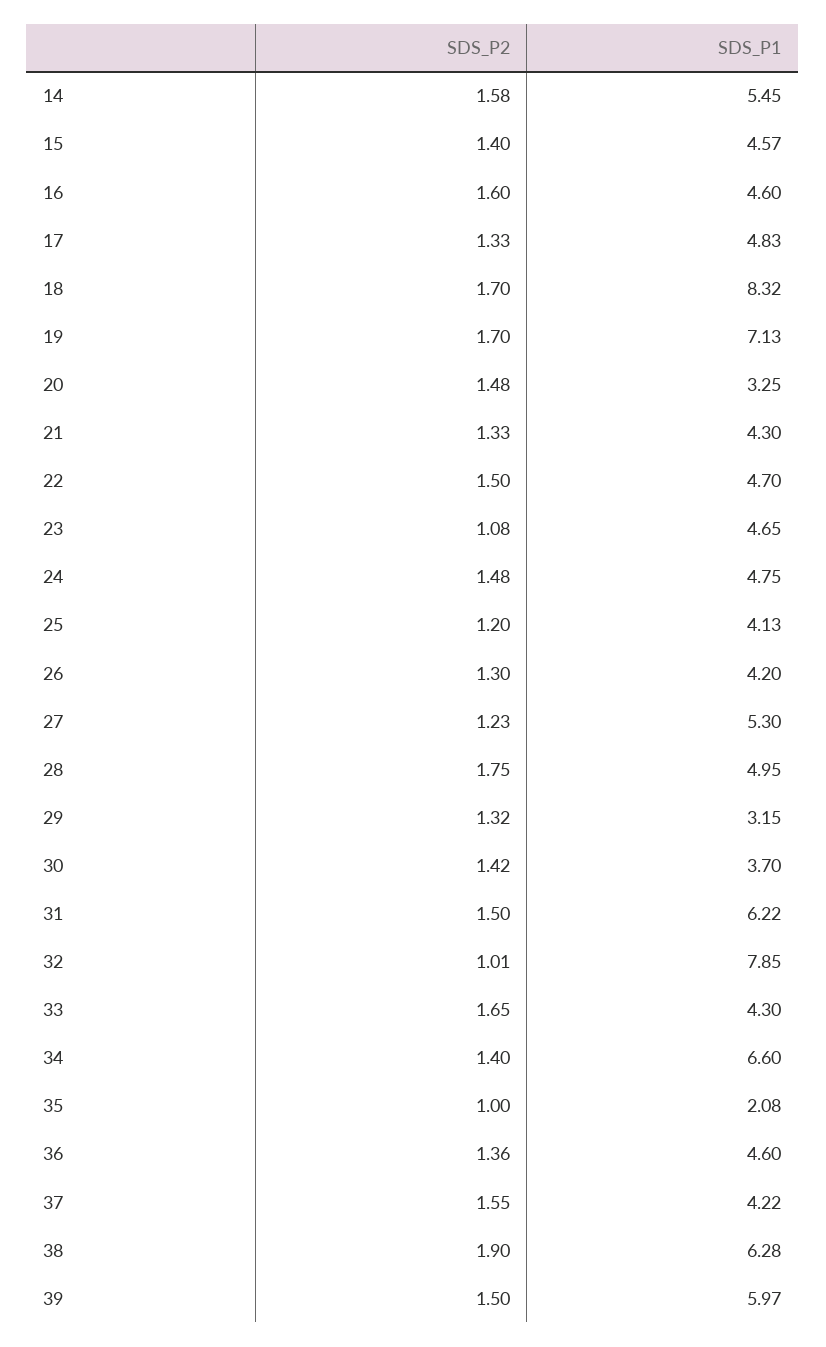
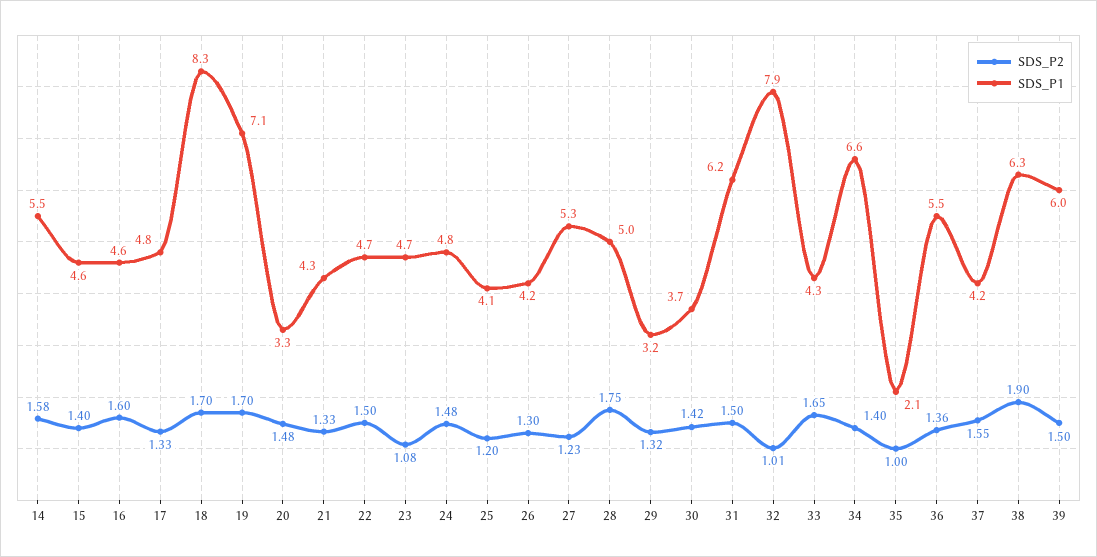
SDS_P1, 36: 4.6 -> 5.5

